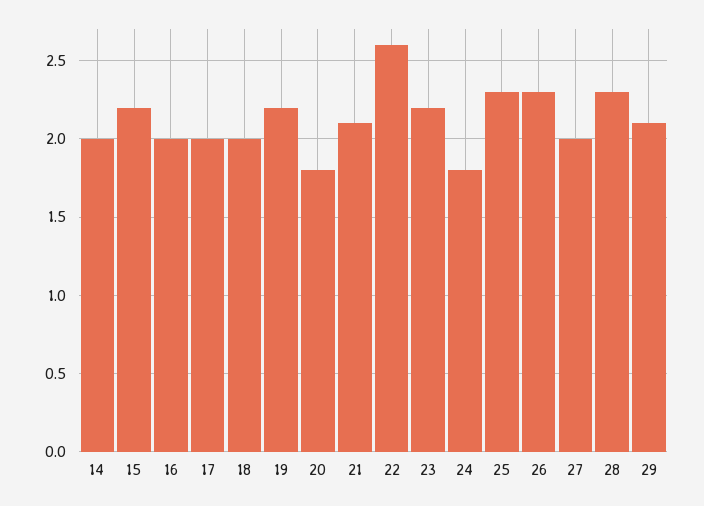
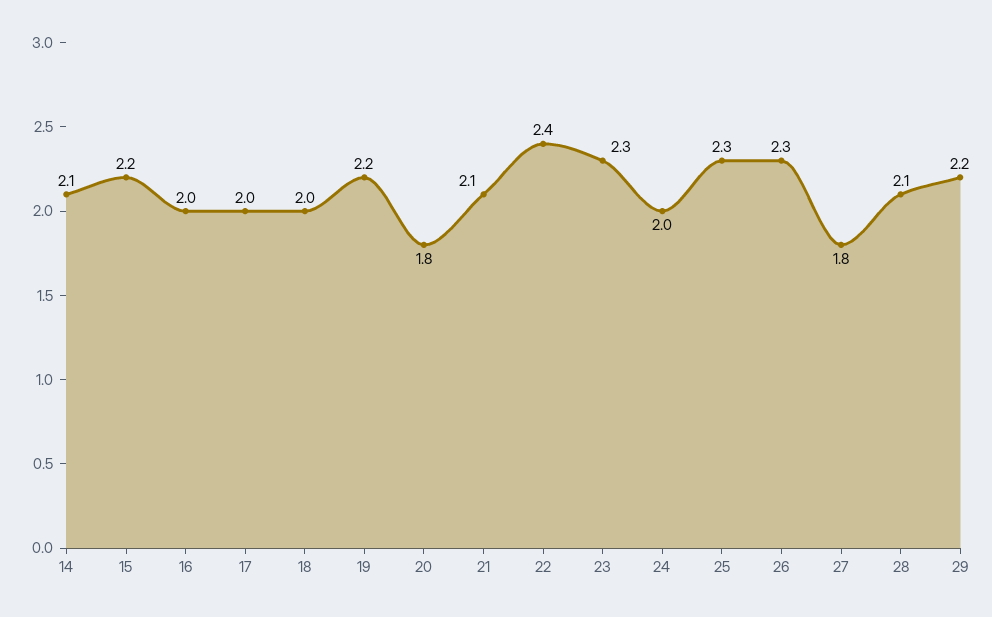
14: 2 -> 2.1
22: 2.6 -> 2.4
23: 2.2 -> 2.3
24: 1.8 -> 2
27: 2 -> 1.8
28: 2.3 -> 2.1
29: 2.1 -> 2.2

